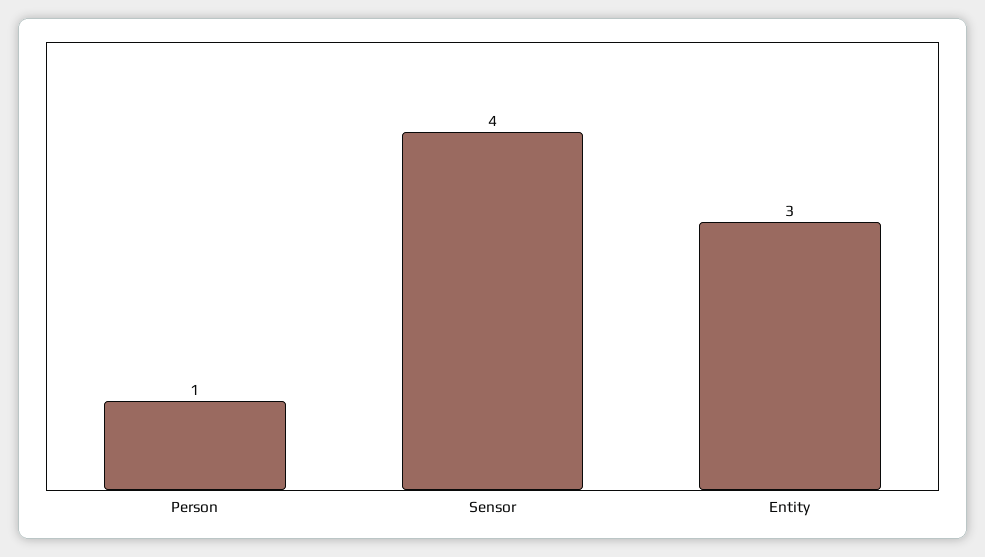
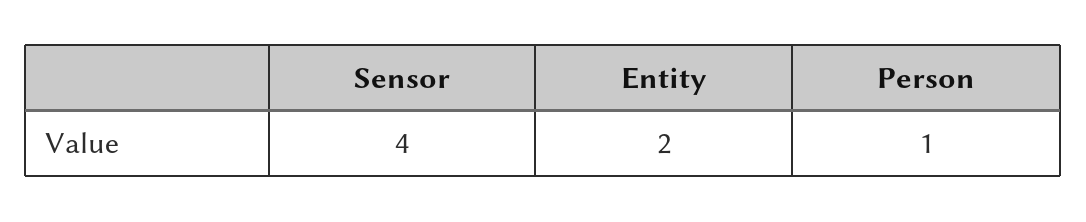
Entity: 3 -> 2

